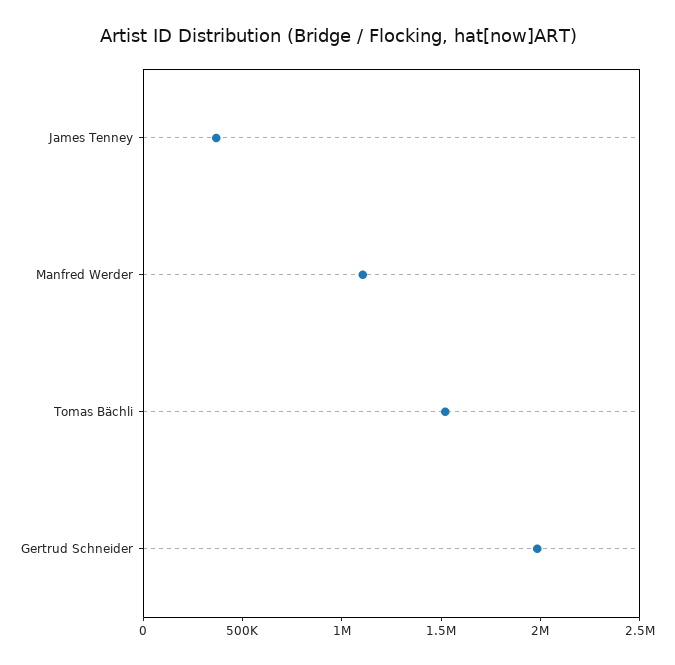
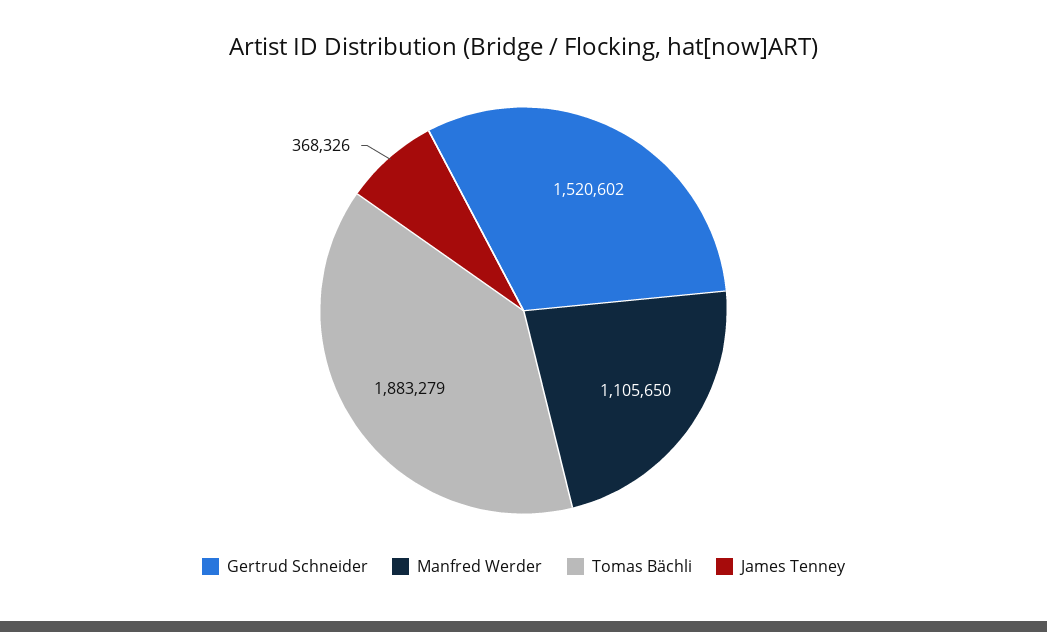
Tomas Bächli: 1500000 -> 1883279
Gertrud Schneider: 2000000 -> 1520602

